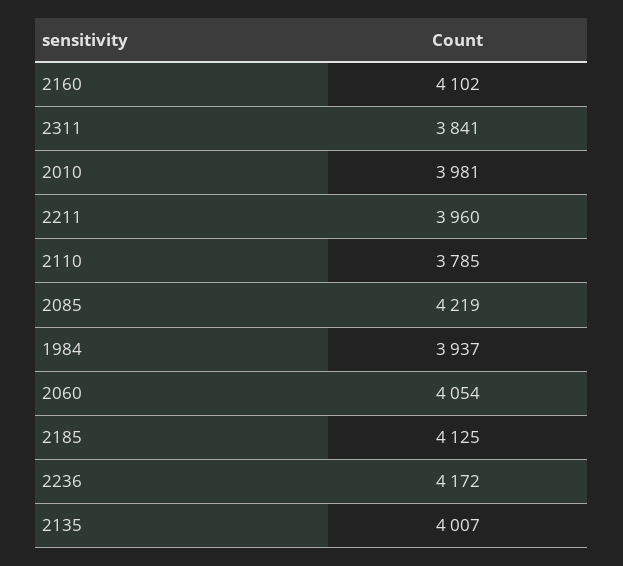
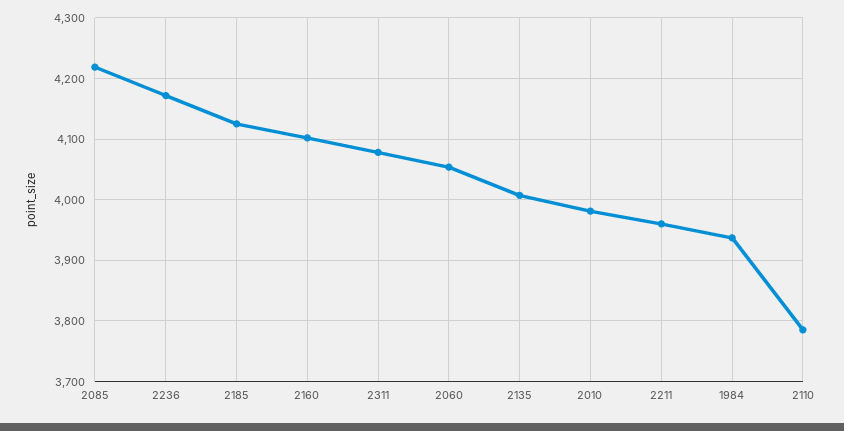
2311: 3841 -> 4080

